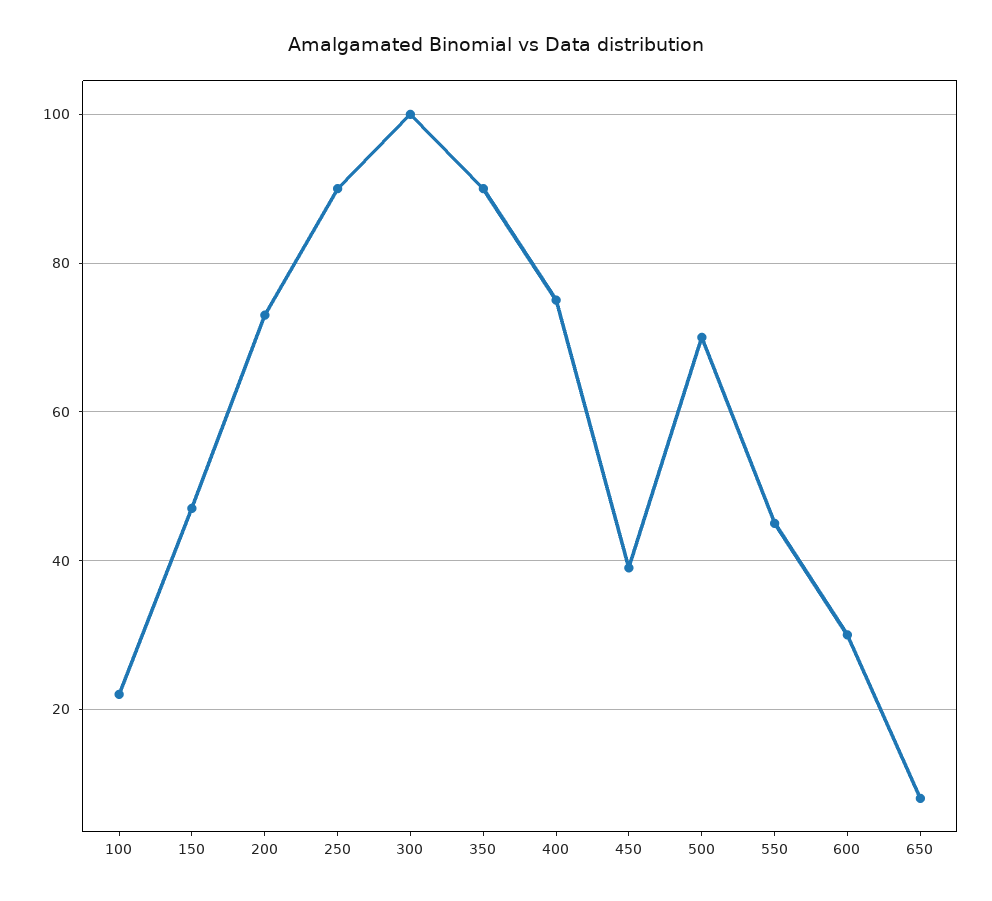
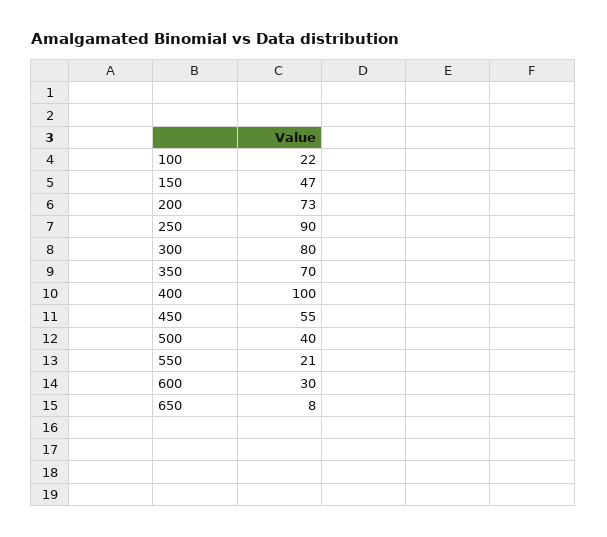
300: 100 -> 80
350: 90 -> 70
400: 75 -> 100
450: 40 -> 55
500: 70 -> 40
550: 45 -> 21

